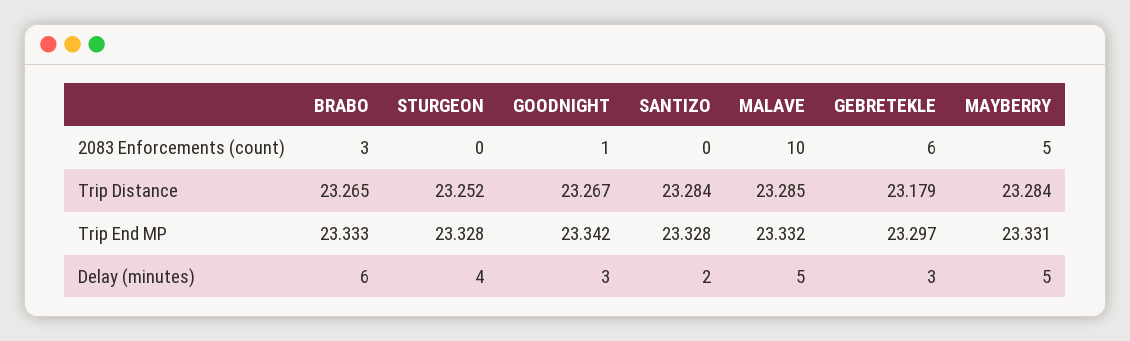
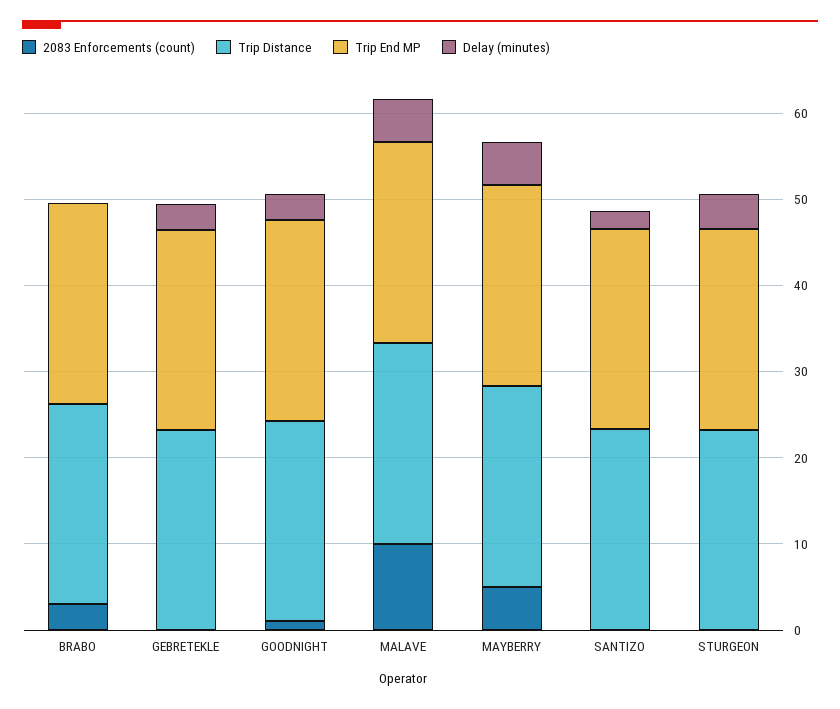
2083 Enforcements (count), GEBRETEKLE: 6 -> 0
Delay (minutes), BRABO: 6 -> 0

